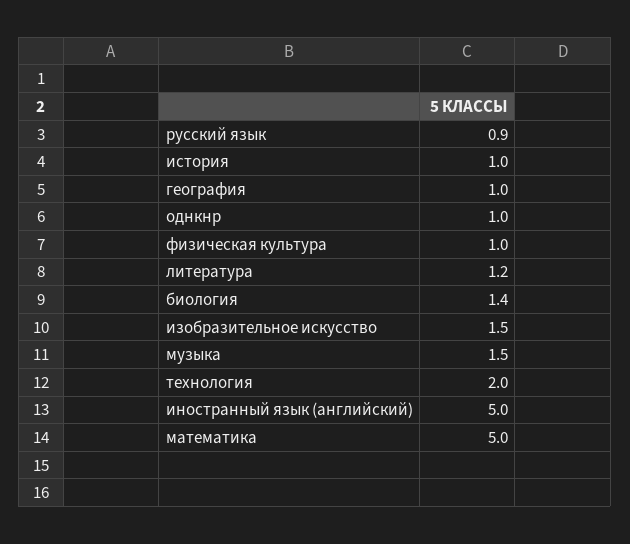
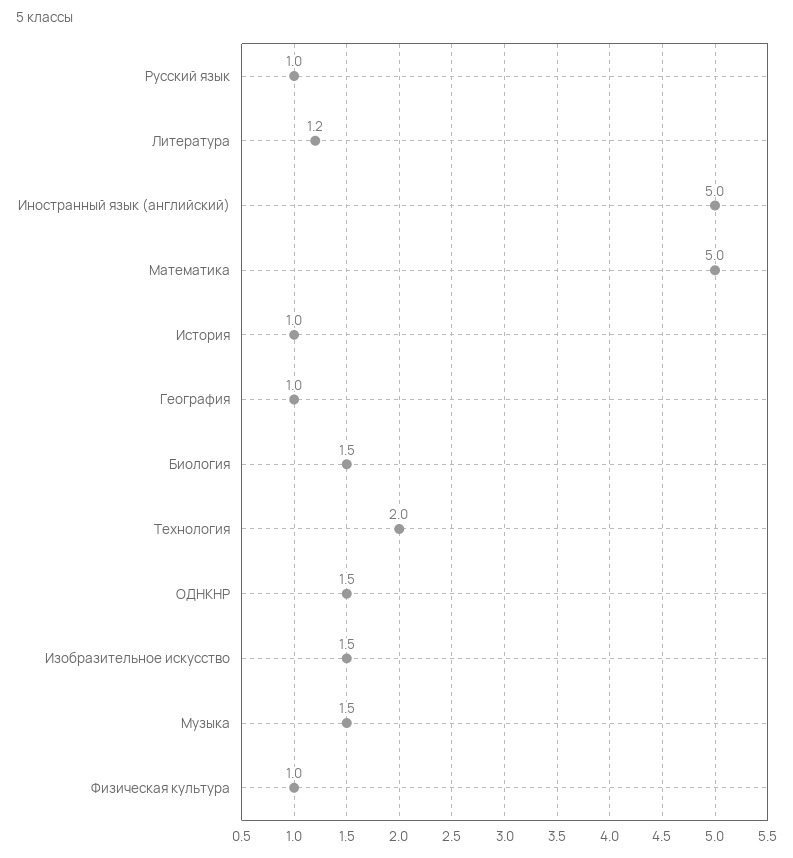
русский язык: 0.9 -> 1
однкнр: 1 -> 1.5
биология: 1.4 -> 1.5

